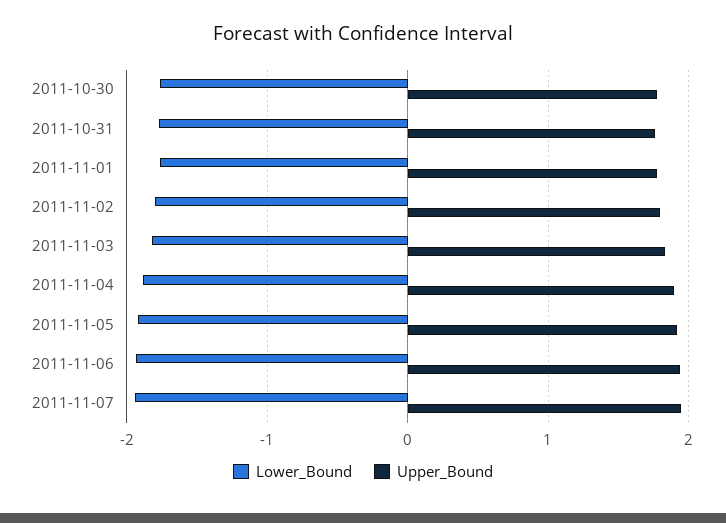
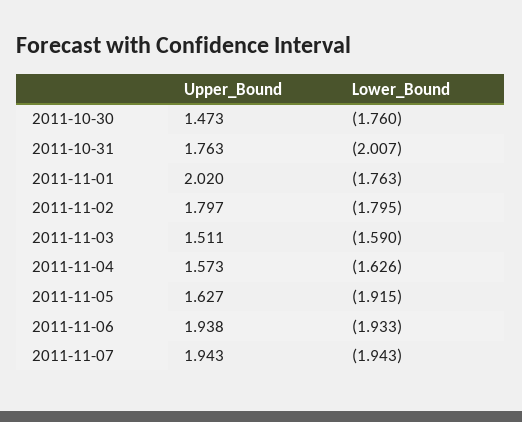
Upper_Bound, 2011-10-30: 1.8 -> 1.473
Lower_Bound, 2011-10-31: -1.8 -> -2.007
Upper_Bound, 2011-11-01: 1.8 -> 2.02
Lower_Bound, 2011-11-03: -1.8 -> -1.59
Upper_Bound, 2011-11-03: 1.8 -> 1.511
Lower_Bound, 2011-11-04: -1.9 -> -1.626
Upper_Bound, 2011-11-04: 1.9 -> 1.573
Upper_Bound, 2011-11-05: 1.9 -> 1.627

